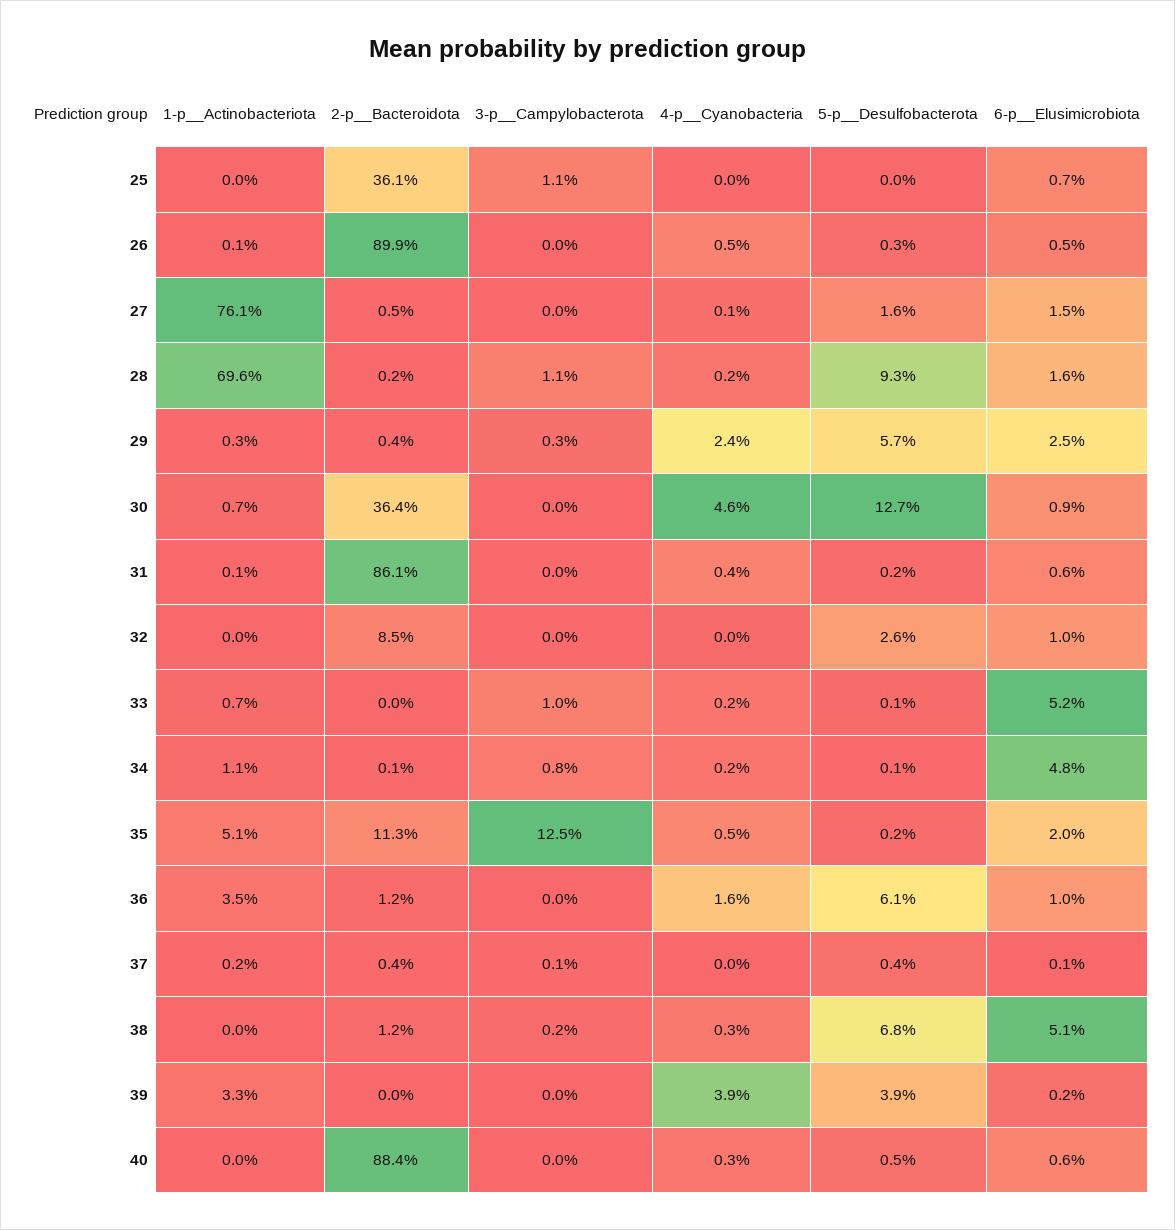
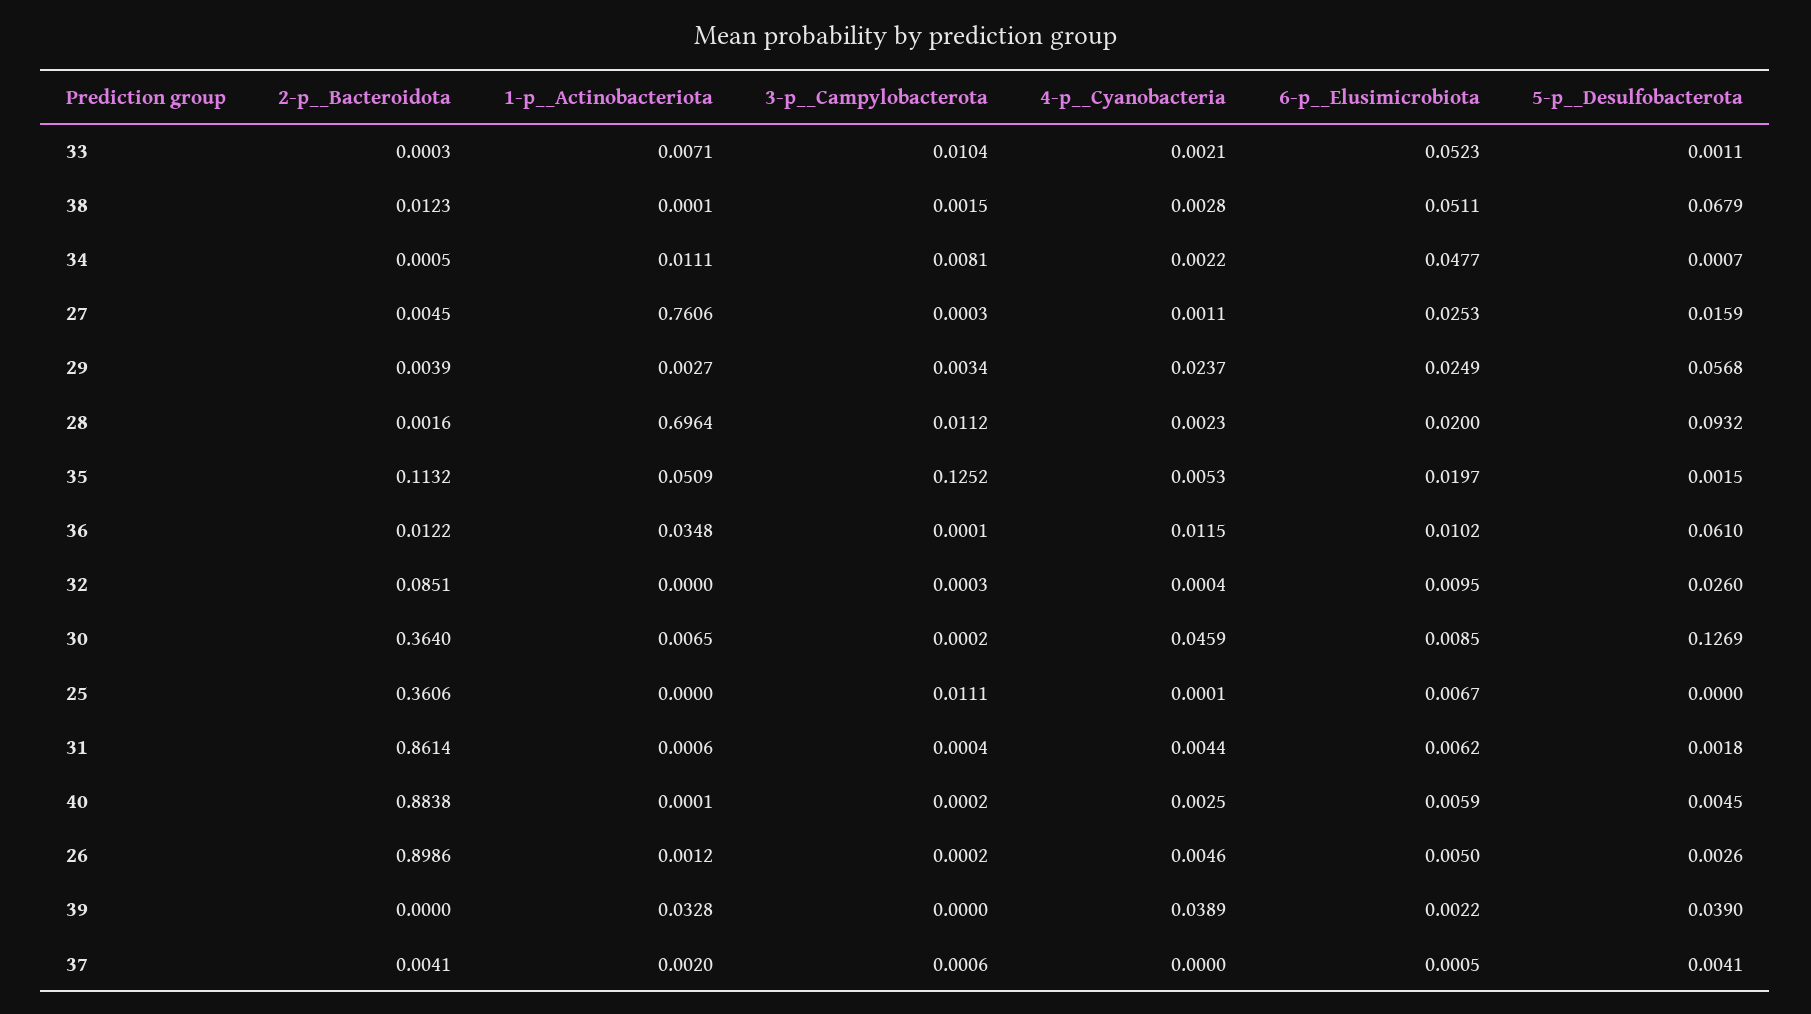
6-p__Elusimicrobiota, 27: 0.015 -> 0.0253
6-p__Elusimicrobiota, 28: 0.016 -> 0.02
4-p__Cyanobacteria, 36: 0.016 -> 0.0115

